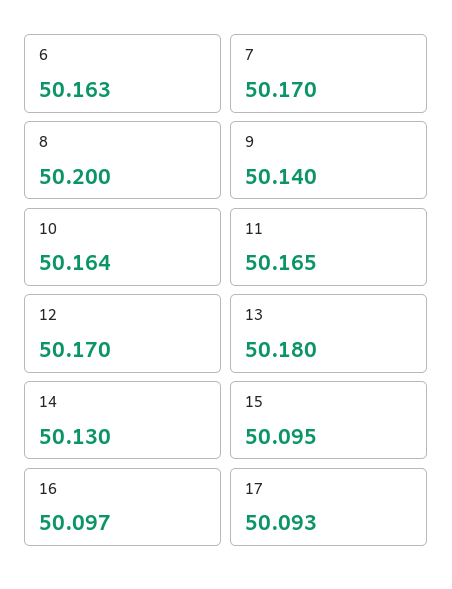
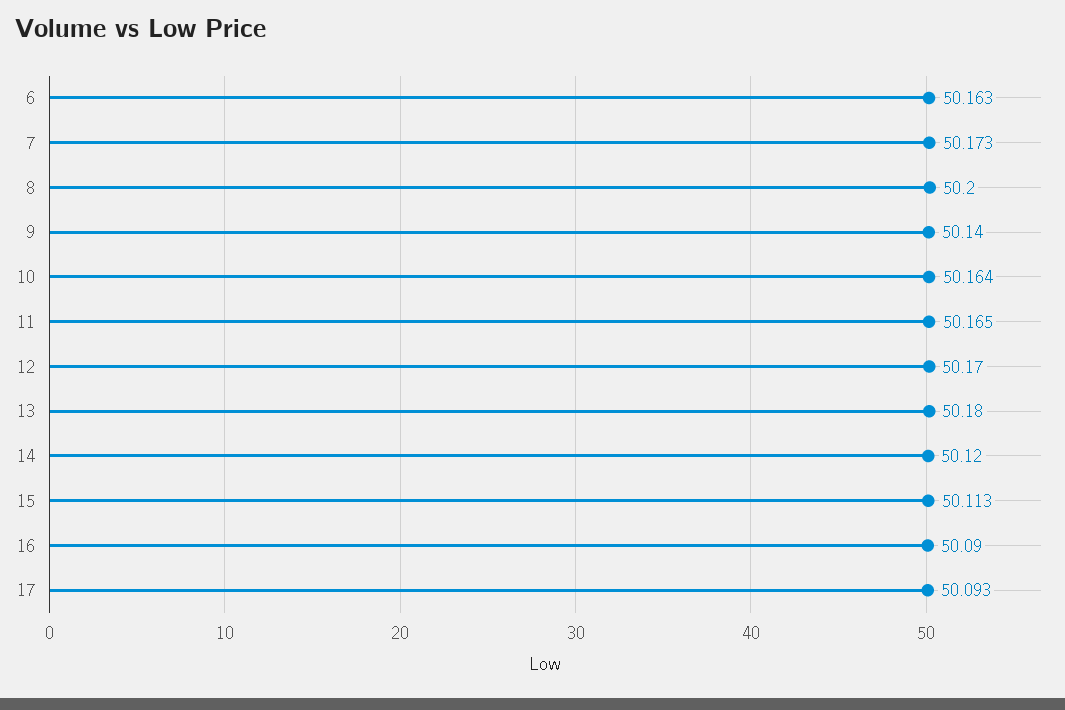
7: 50.17 -> 50.173
14: 50.13 -> 50.12
15: 50.095 -> 50.113
16: 50.097 -> 50.09

